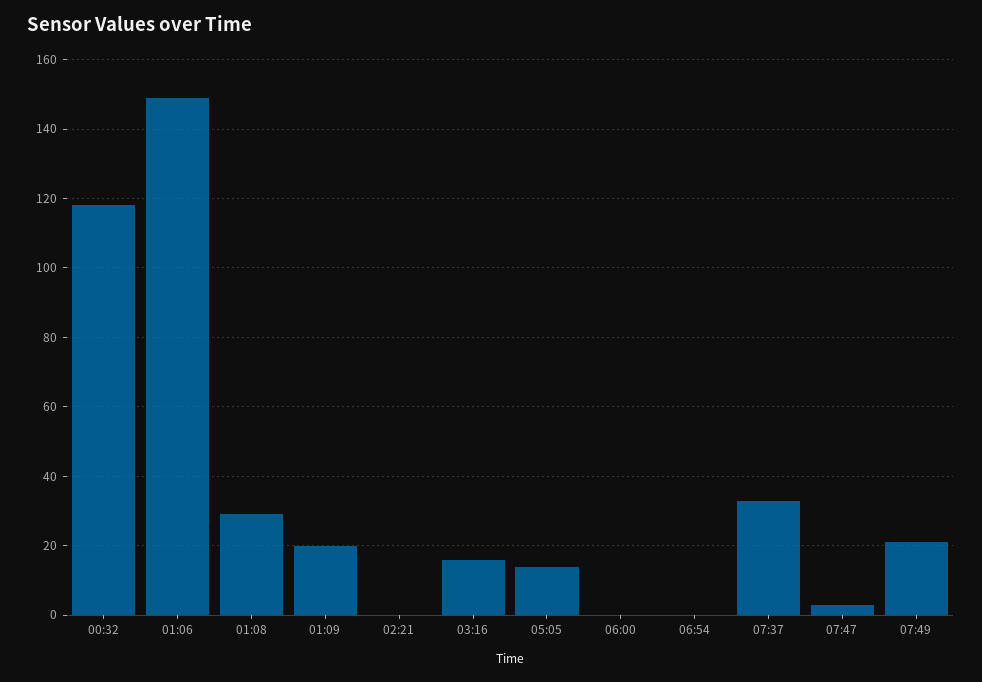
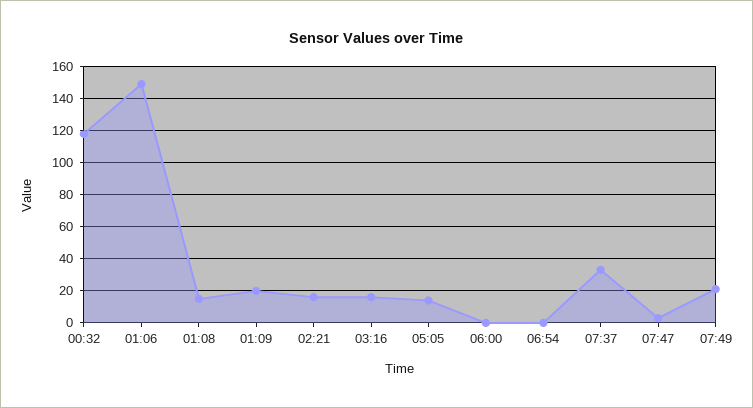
01:08: 30 -> 15
02:21: 0 -> 15

